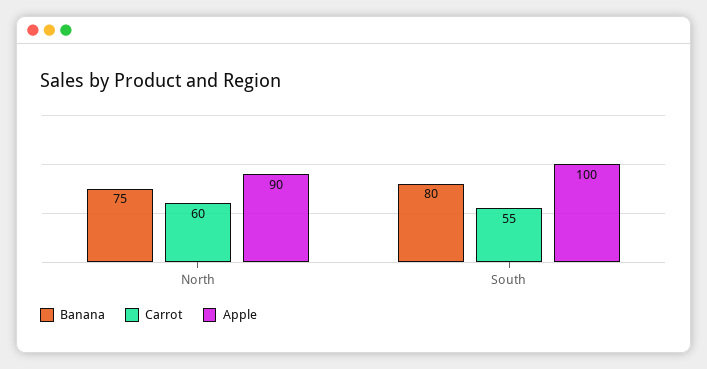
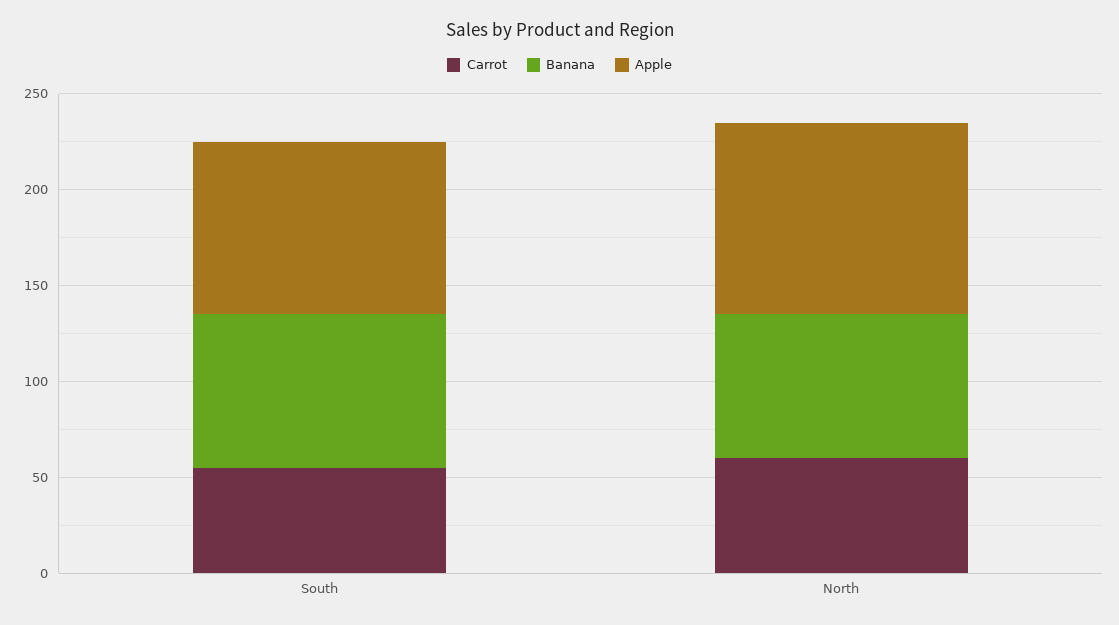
Apple, North: 90 -> 100
Apple, South: 100 -> 90

